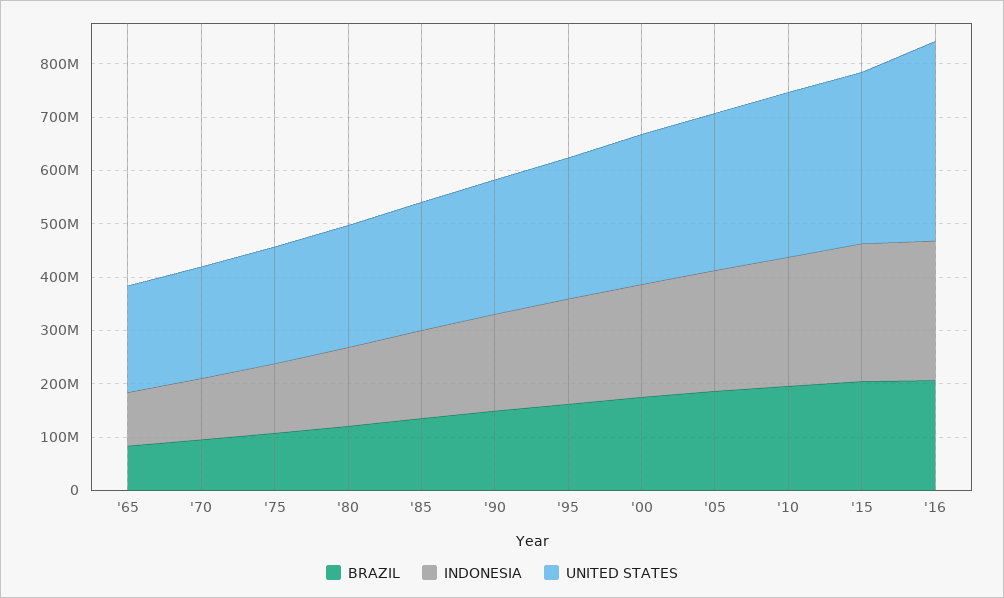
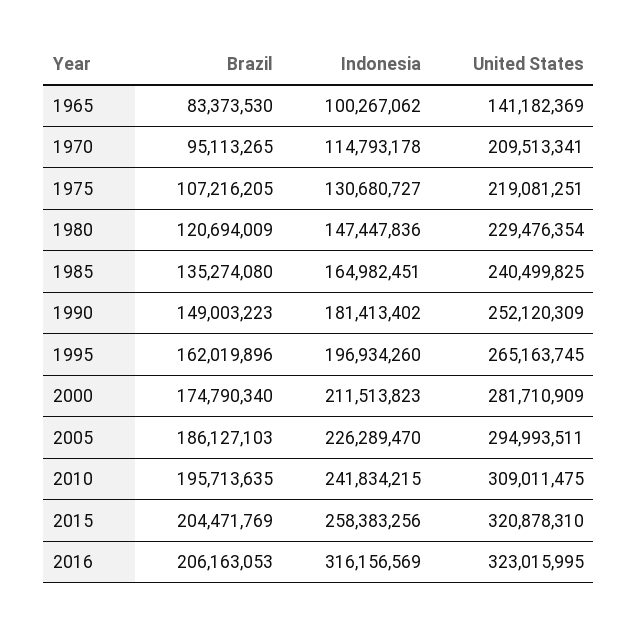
UNITED STATES, '65: 200000000 -> 141182369
INDONESIA, '16: 260000000 -> 316156569
UNITED STATES, '16: 380000000 -> 323015995

